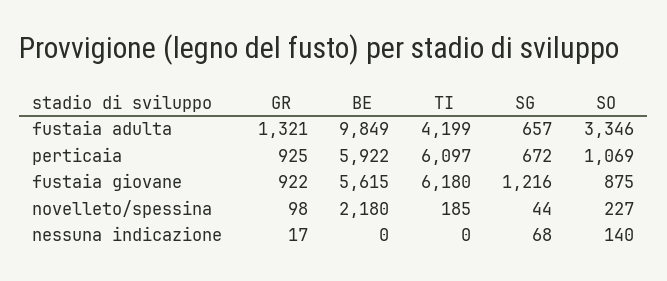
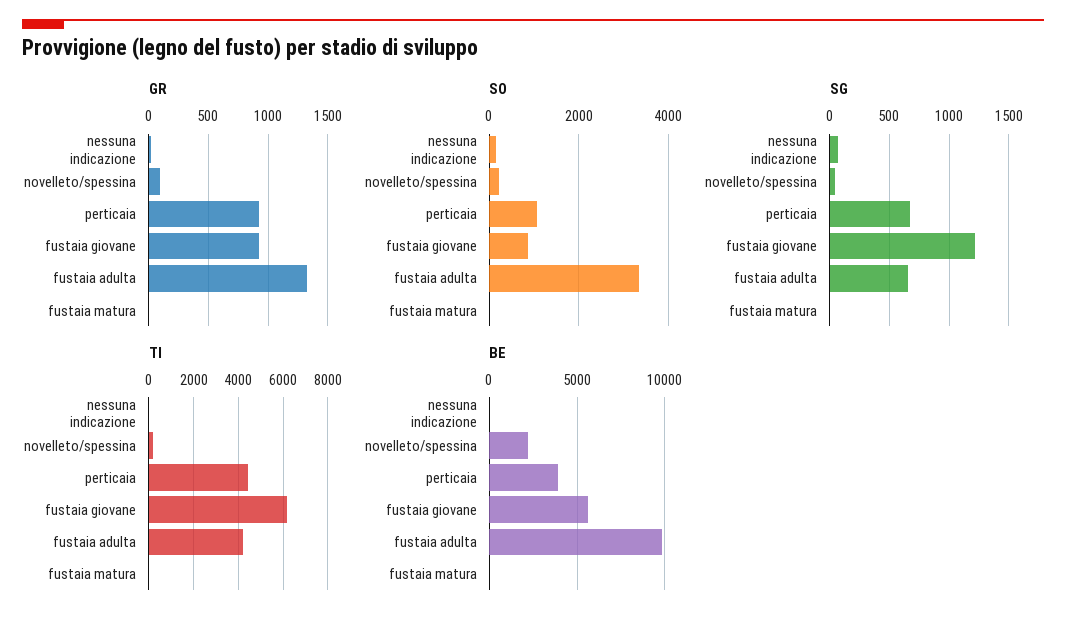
BE, perticaia: 5922 -> 4000
TI, perticaia: 6097 -> 4500
GR, fustaia matura: none -> 0
SO, fustaia matura: none -> 0
SG, fustaia matura: none -> 0
TI, fustaia matura: none -> 0
BE, fustaia matura: none -> 0

